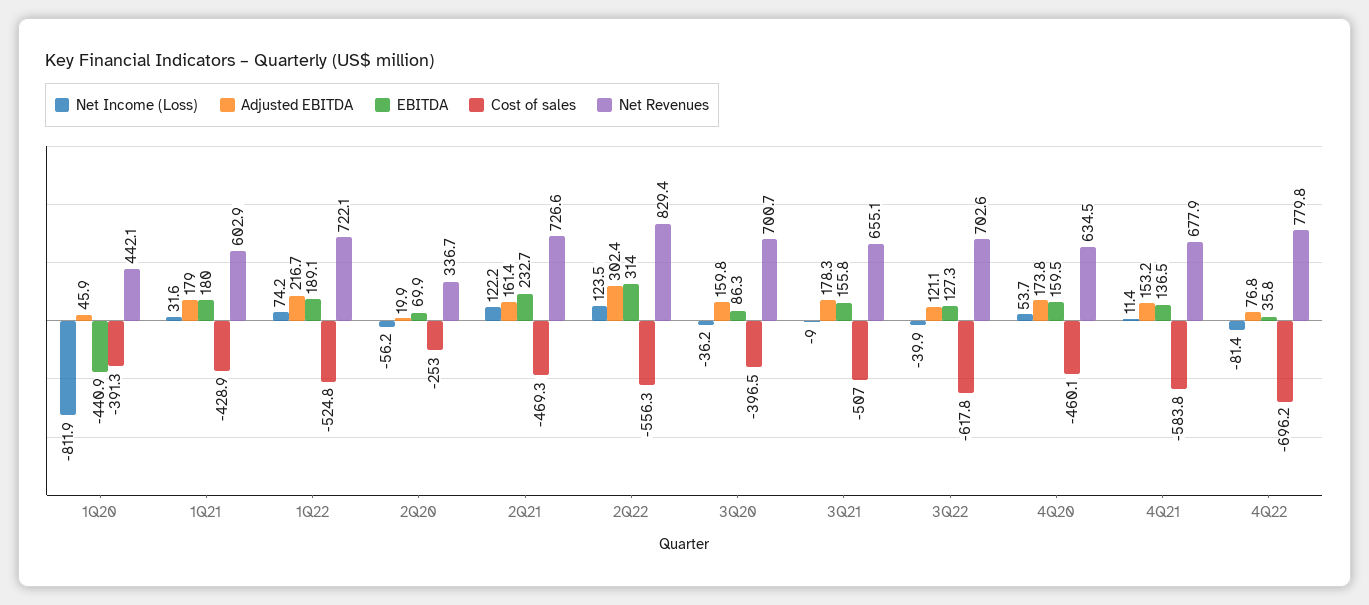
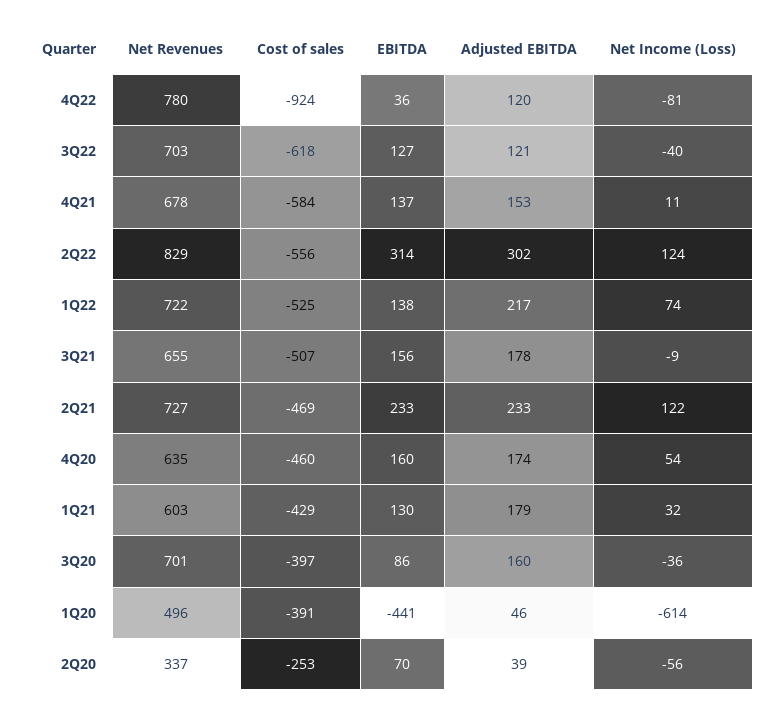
Net Income (Loss), 1Q20: -811.9 -> -614
Net Revenues, 1Q20: 442.1 -> 496
EBITDA, 1Q21: 180 -> 130
EBITDA, 1Q22: 189.1 -> 138
Adjusted EBITDA, 2Q20: 19.9 -> 39
Adjusted EBITDA, 2Q21: 161.4 -> 233
Adjusted EBITDA, 4Q22: 76.8 -> 120
Cost of sales, 4Q22: -696.2 -> -924

